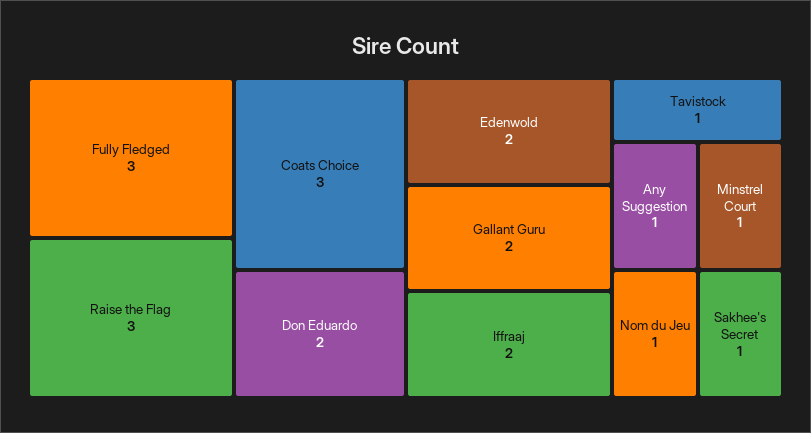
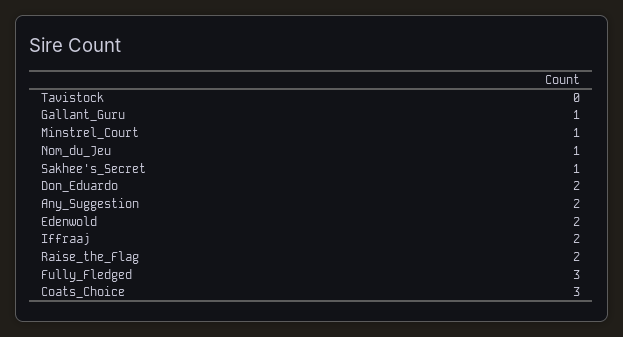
Raise the Flag: 3 -> 2
Gallant Guru: 2 -> 1
Tavistock: 1 -> 0
Any Suggestion: 1 -> 2

